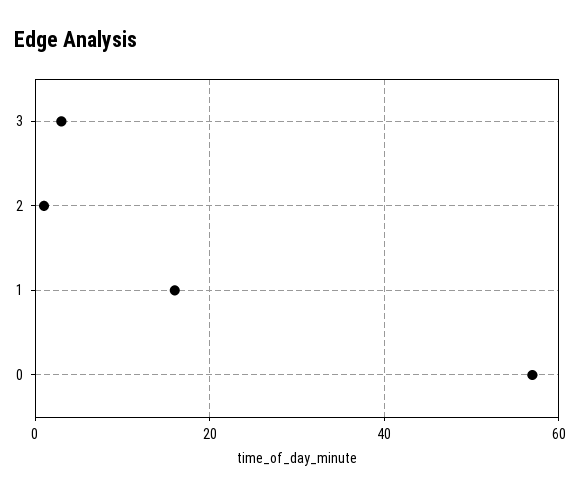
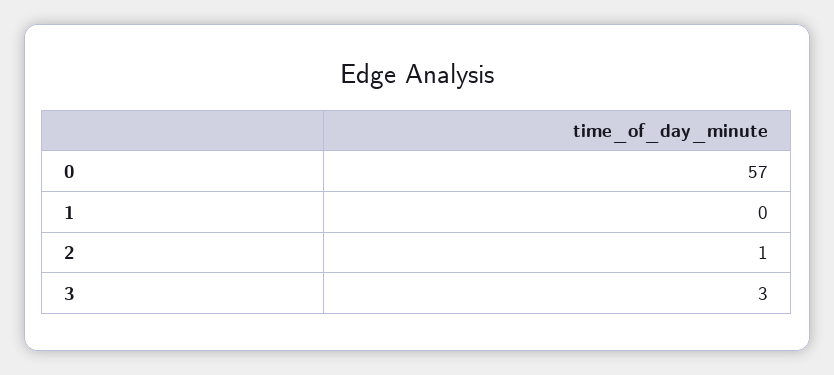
1: 15 -> 0

